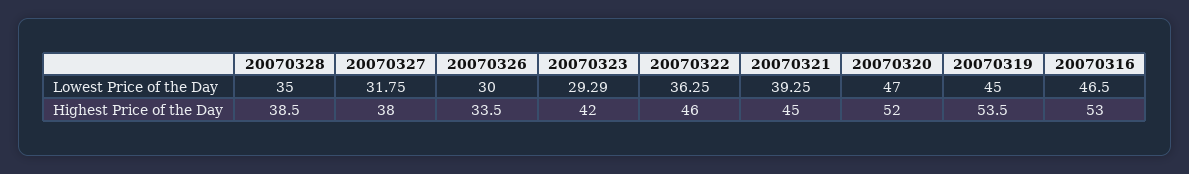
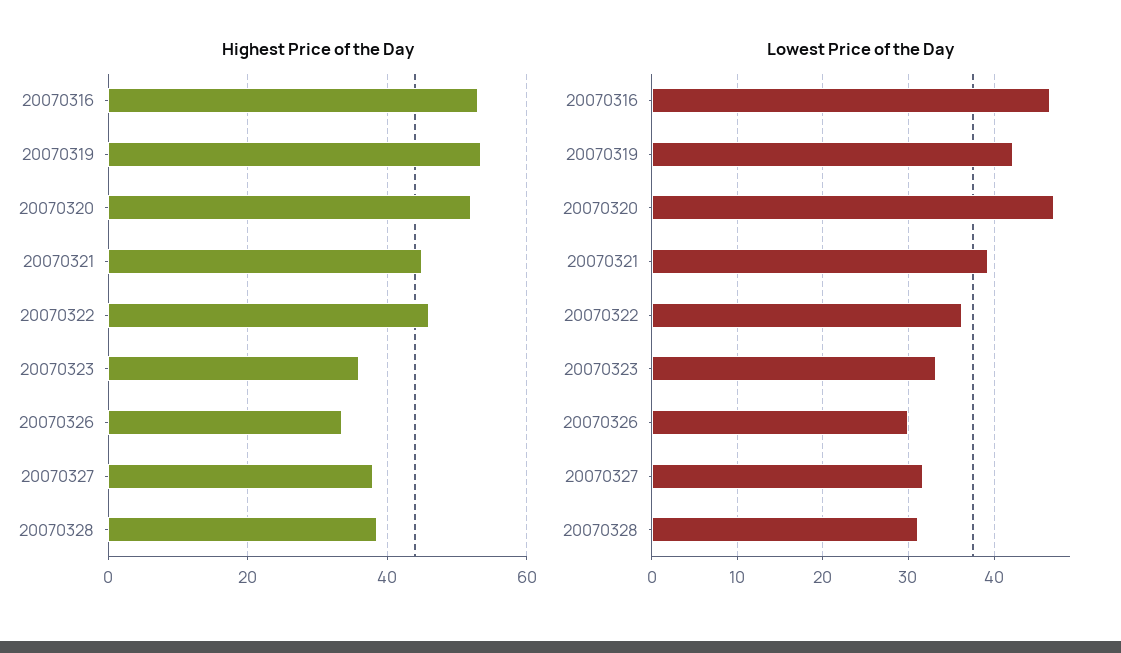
Lowest Price of the Day, 20070328: 35 -> 31
Lowest Price of the Day, 20070323: 29.29 -> 33
Lowest Price of the Day, 20070319: 45 -> 42
Highest Price of the Day, 20070323: 42 -> 36

